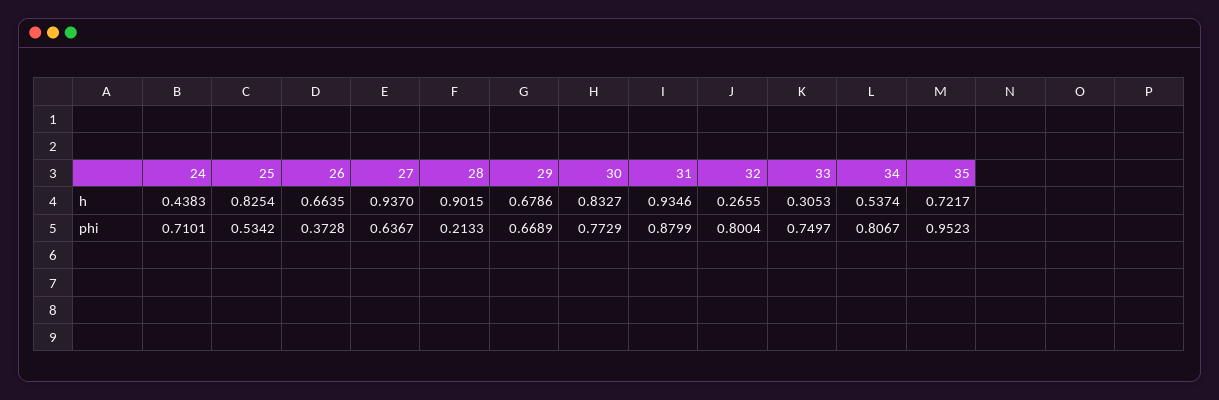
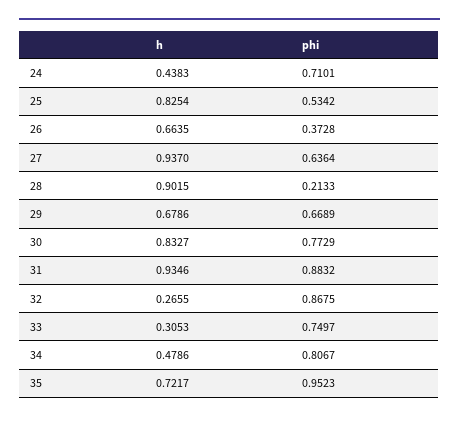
34, h: 0.5374 -> 0.4786
27, phi: 0.6367 -> 0.6364
31, phi: 0.8799 -> 0.8832
32, phi: 0.8004 -> 0.8675

